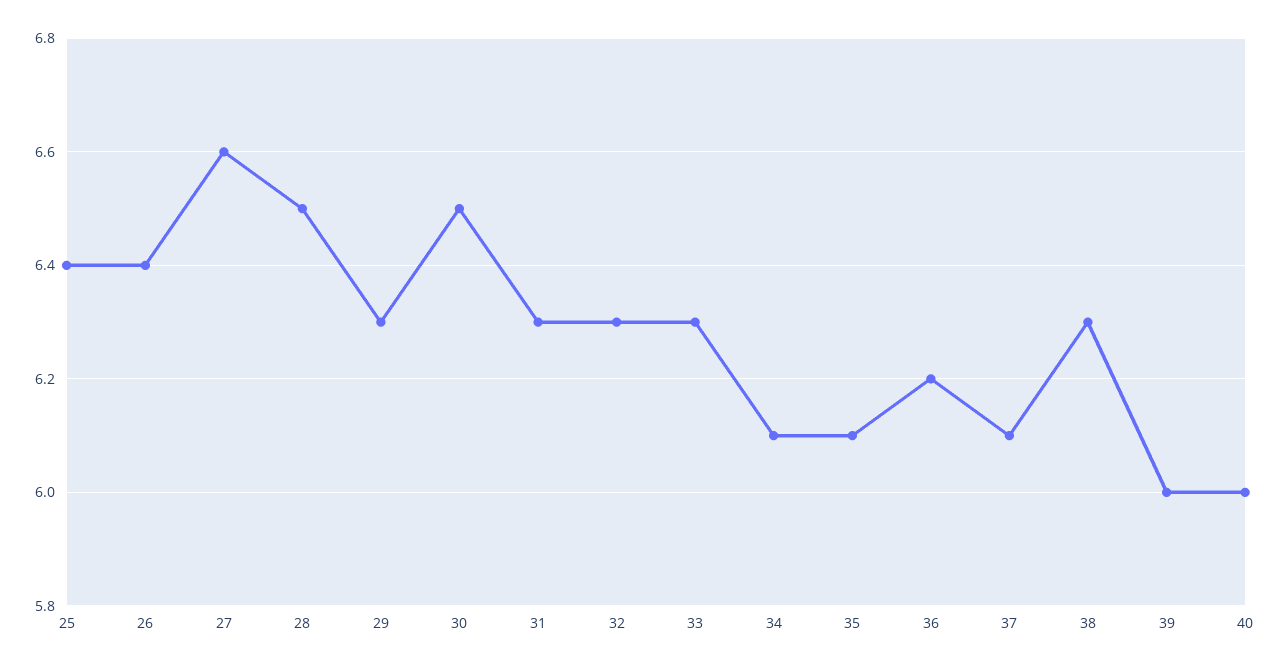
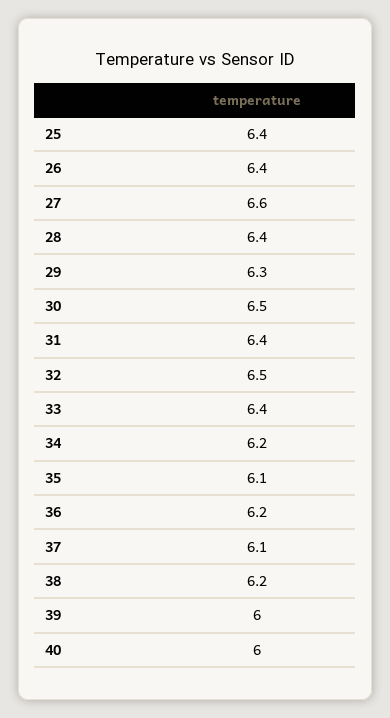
28: 6.5 -> 6.4
31: 6.3 -> 6.4
32: 6.3 -> 6.5
33: 6.3 -> 6.4
34: 6.1 -> 6.2
38: 6.3 -> 6.2

